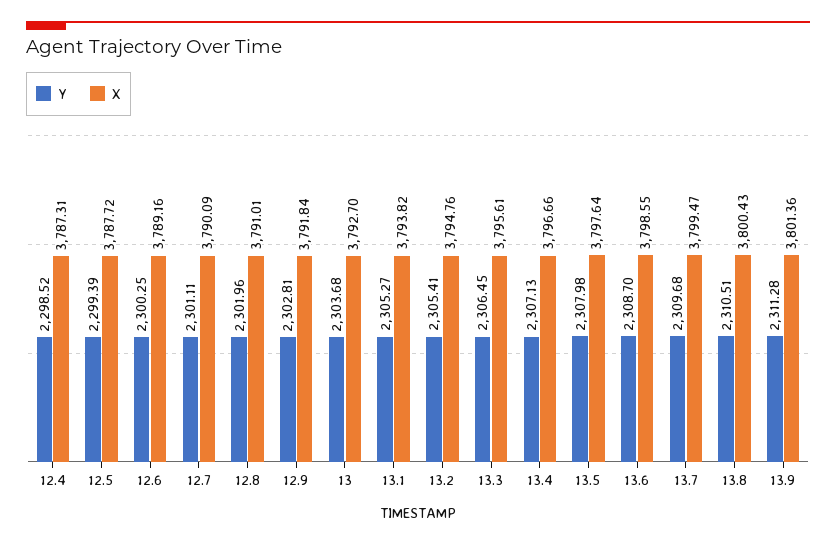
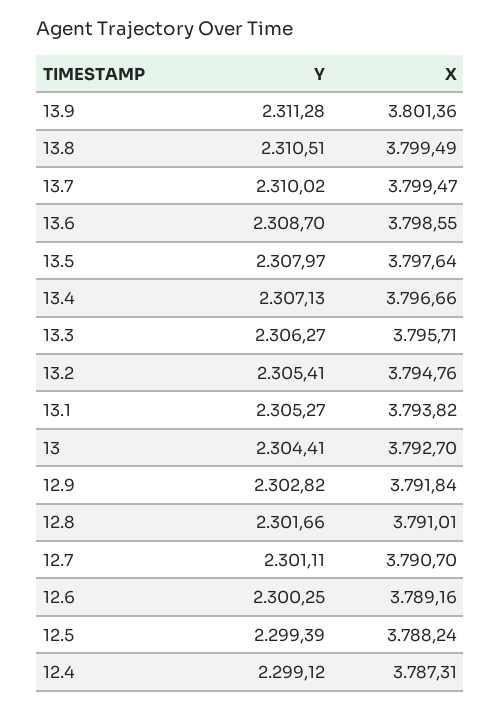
Y, 12.4: 2298.52 -> 2299.12
X, 12.5: 3787.72 -> 3788.24
X, 12.7: 3790.09 -> 3790.7
Y, 12.8: 2301.96 -> 2301.66
Y, 12.9: 2302.81 -> 2302.82
Y, 13: 2303.68 -> 2304.41
Y, 13.3: 2306.45 -> 2306.27
X, 13.3: 3795.61 -> 3795.71
Y, 13.5: 2307.98 -> 2307.97
Y, 13.7: 2309.68 -> 2310.02
X, 13.8: 3800.43 -> 3799.49

